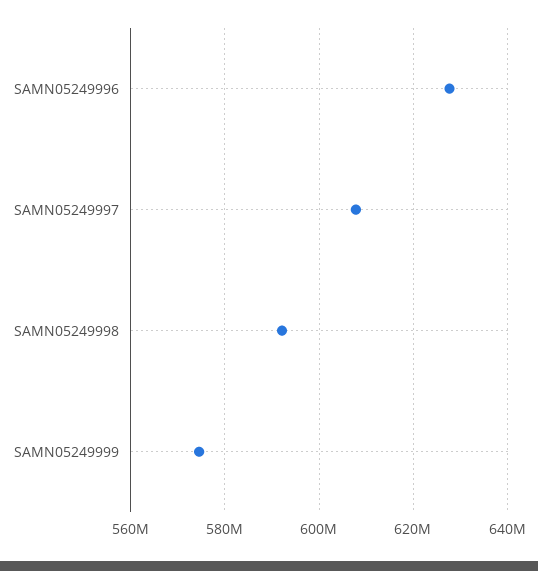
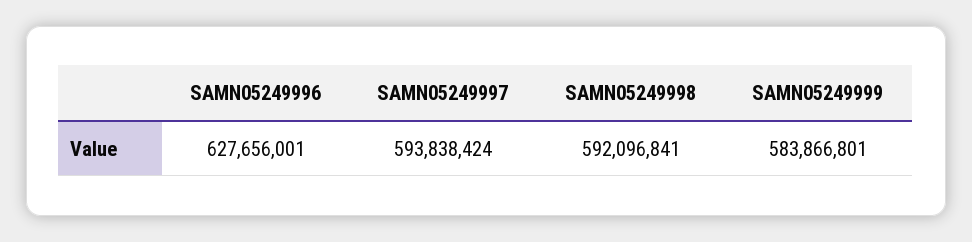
SAMN05249997: 608000000 -> 593838424
SAMN05249999: 574000000 -> 583866801

